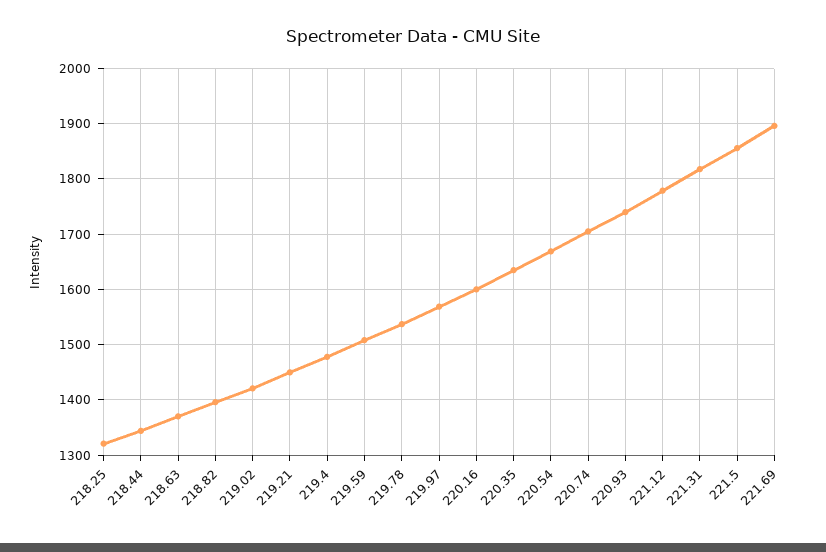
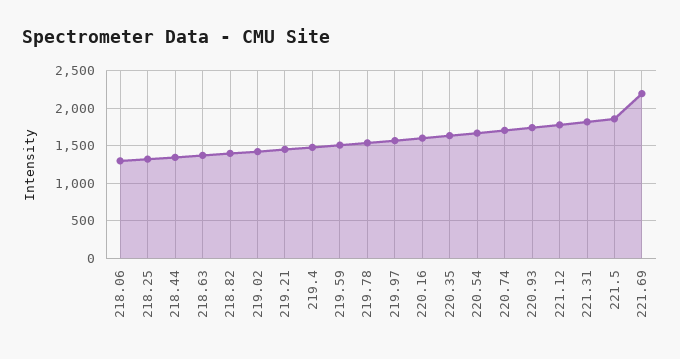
221.69: 1900 -> 2200
218.06: none -> 1300

